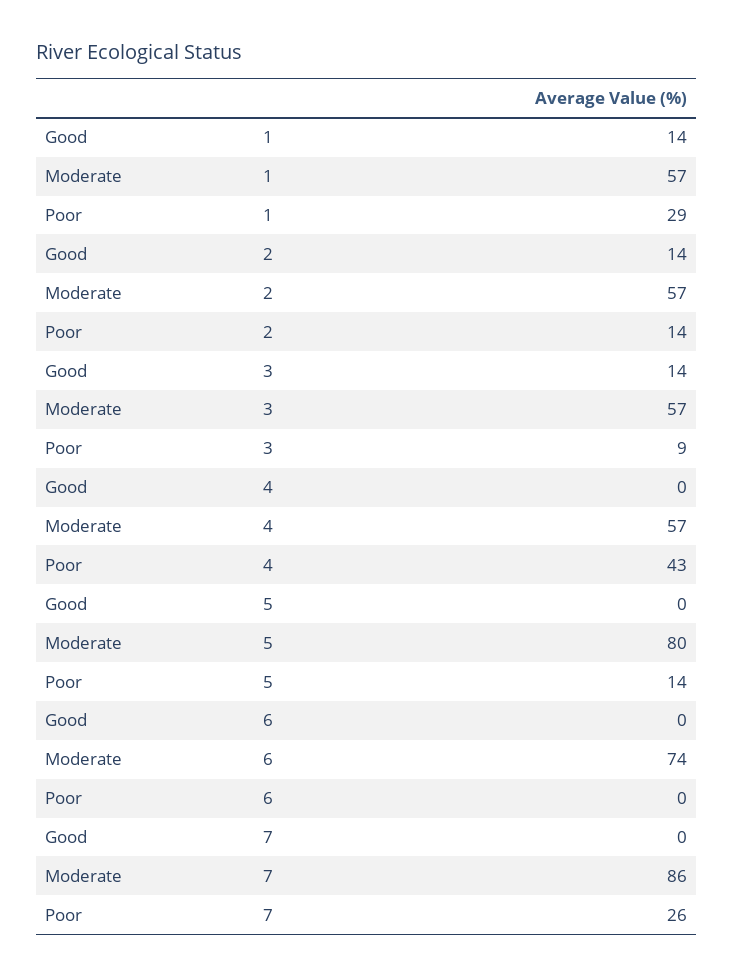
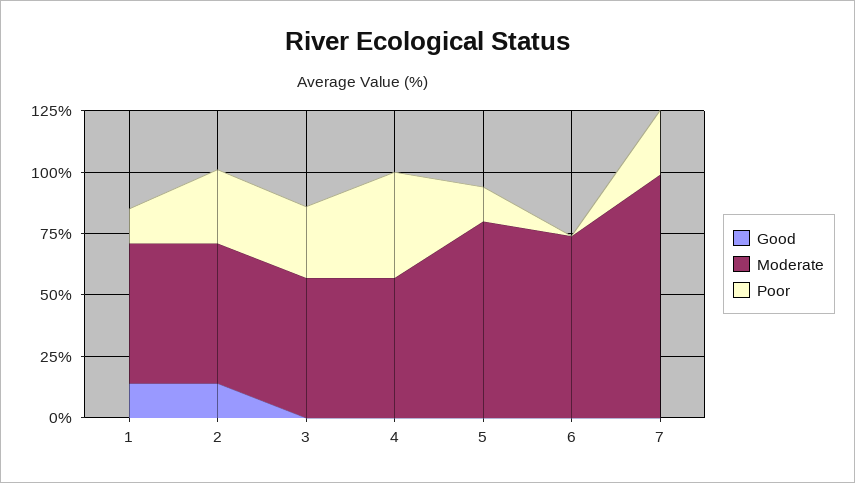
Poor, 1: 29 -> 15
Poor, 2: 14 -> 30
Good, 3: 14 -> 0
Poor, 3: 9 -> 30
Moderate, 7: 86 -> 100

